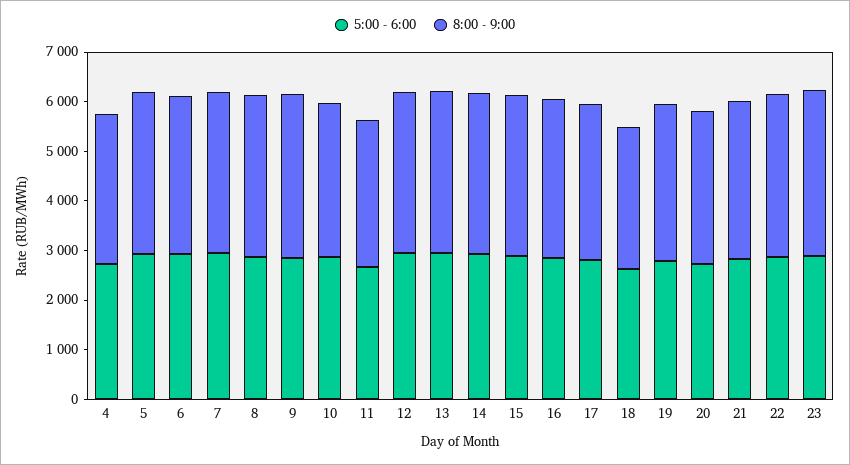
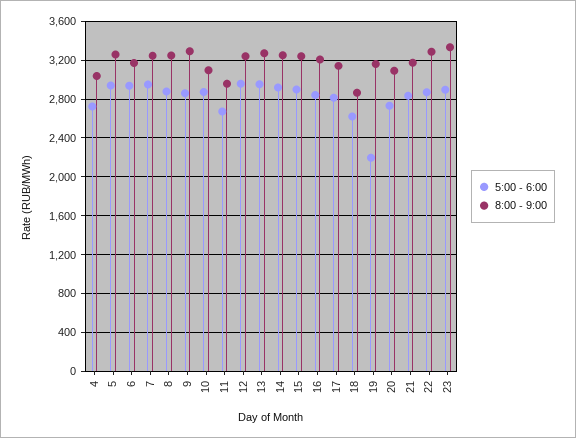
5:00 - 6:00, 19: 2800 -> 2200

